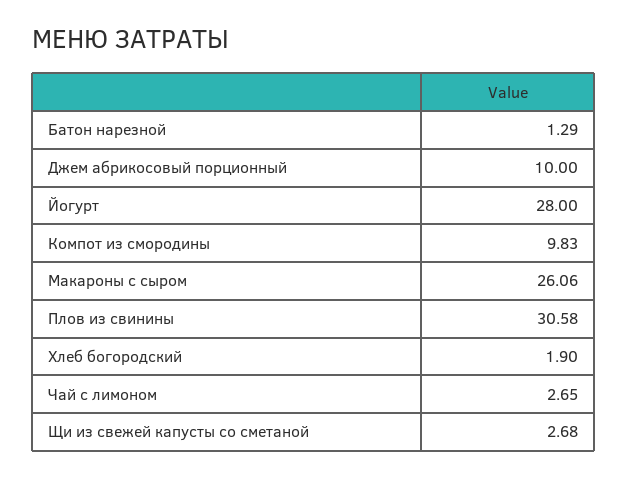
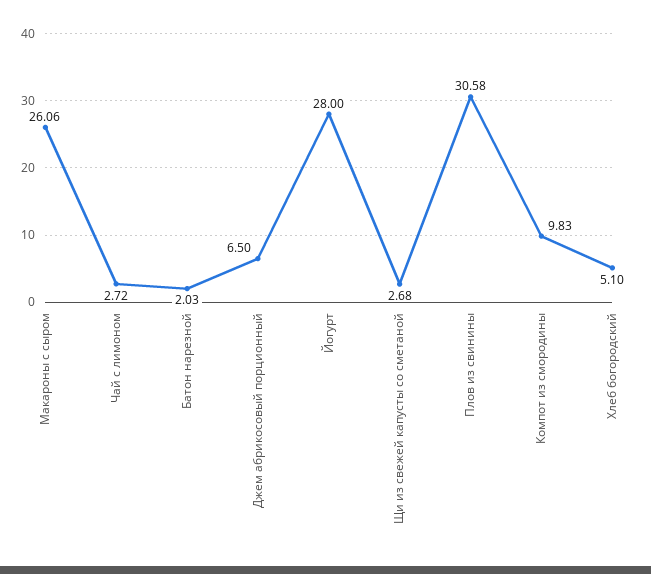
Батон нарезной: 1.29 -> 2.03
Джем абрикосовый порционный: 10 -> 6.5
Хлеб богородский: 1.9 -> 5.1
Чай с лимоном: 2.65 -> 2.72

